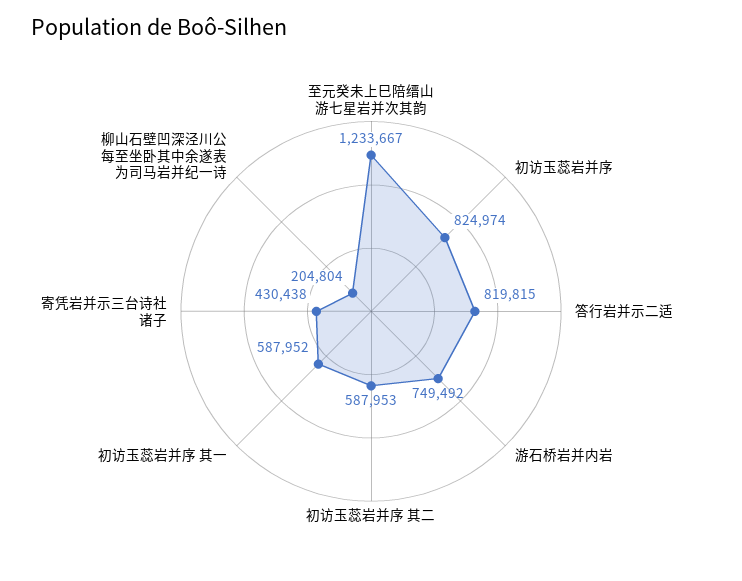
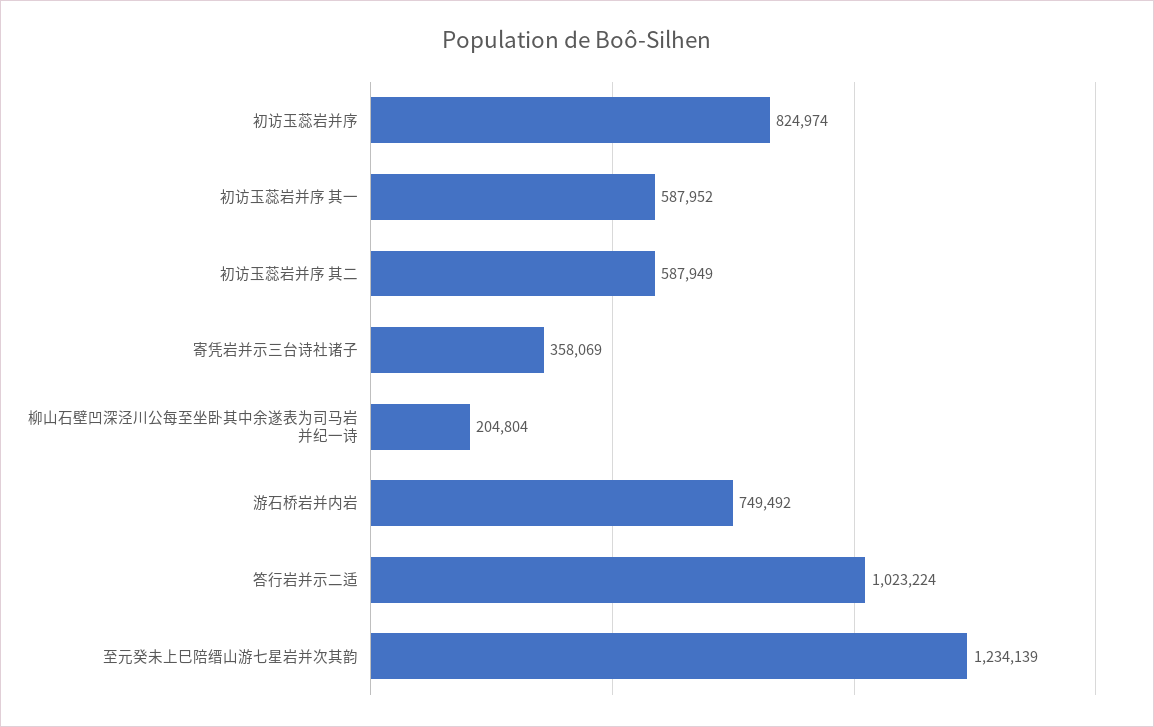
至元癸未上巳陪缙山游七星岩并次其韵: 1233667 -> 1234139
答行岩并示二适: 819815 -> 1023224
初访玉蕊岩并序 其二: 587953 -> 587949
寄凭岩并示三台诗社诸子: 430438 -> 358069

